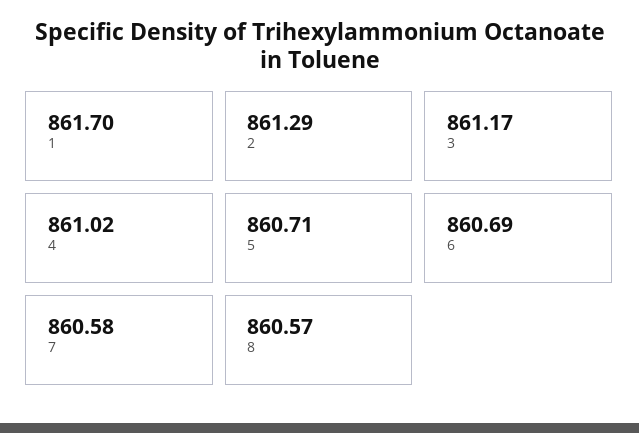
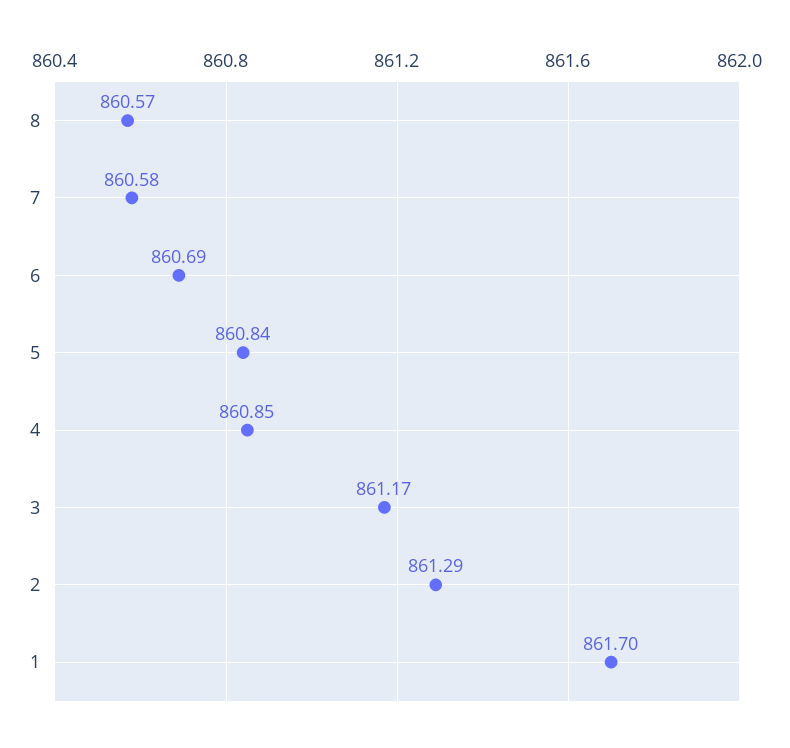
4: 861.02 -> 860.85
5: 860.71 -> 860.84

